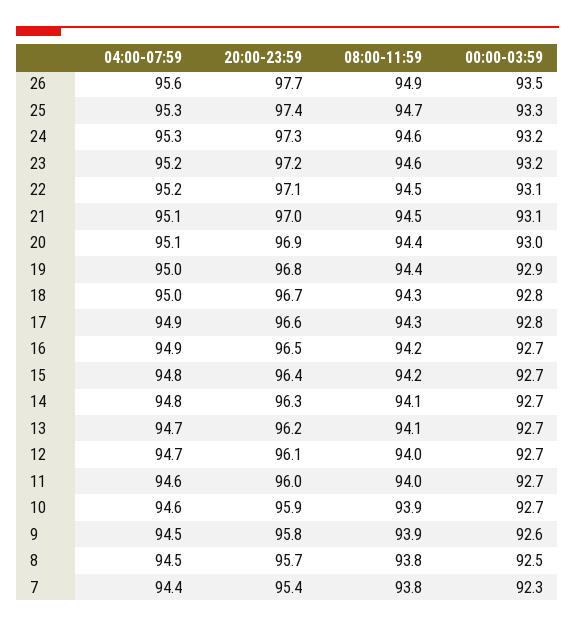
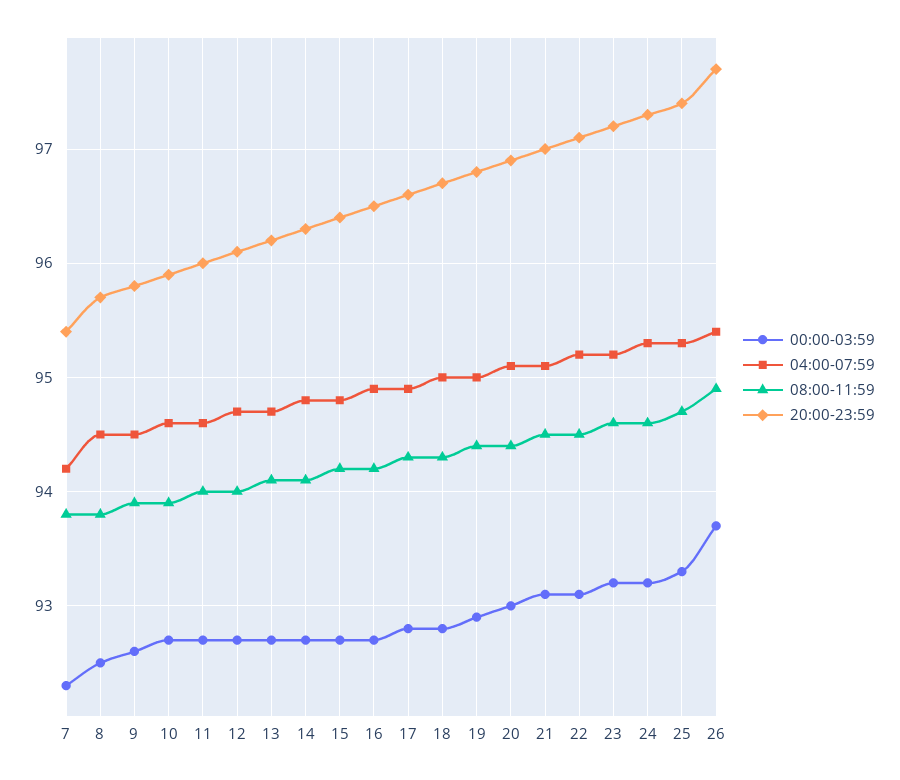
04:00-07:59, 26: 95.6 -> 95.4
00:00-03:59, 26: 93.5 -> 93.7
04:00-07:59, 7: 94.4 -> 94.2

